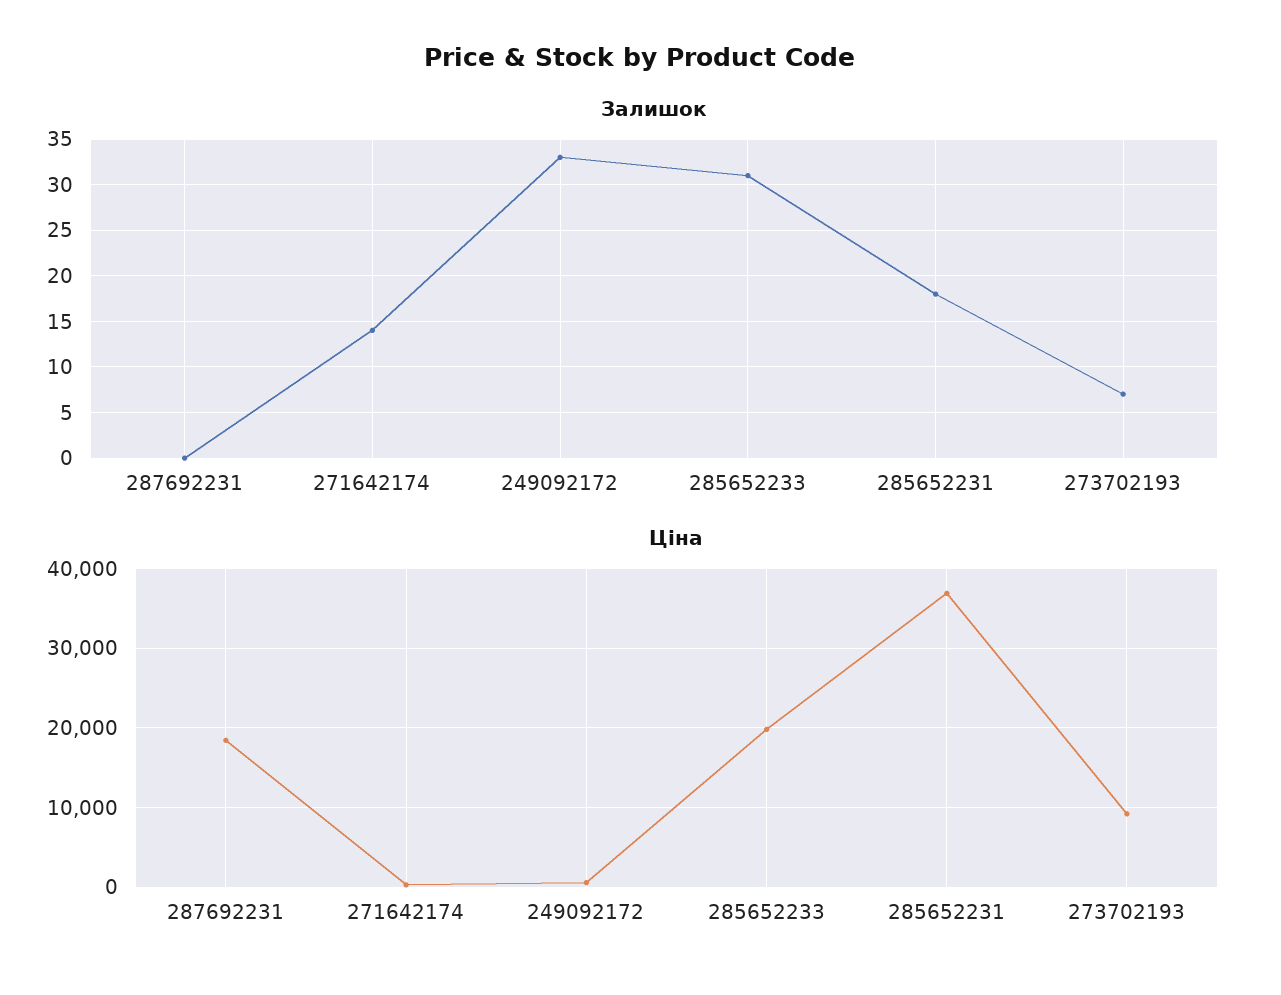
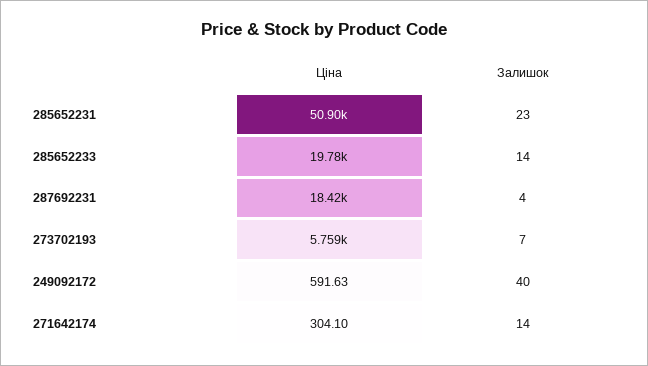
Залишок, 287692231: 0 -> 4
Залишок, 249092172: 33 -> 40
Залишок, 285652233: 31 -> 14
Залишок, 285652231: 18 -> 23
Ціна, 285652231: 37000 -> 50900
Ціна, 273702193: 9000 -> 5759

